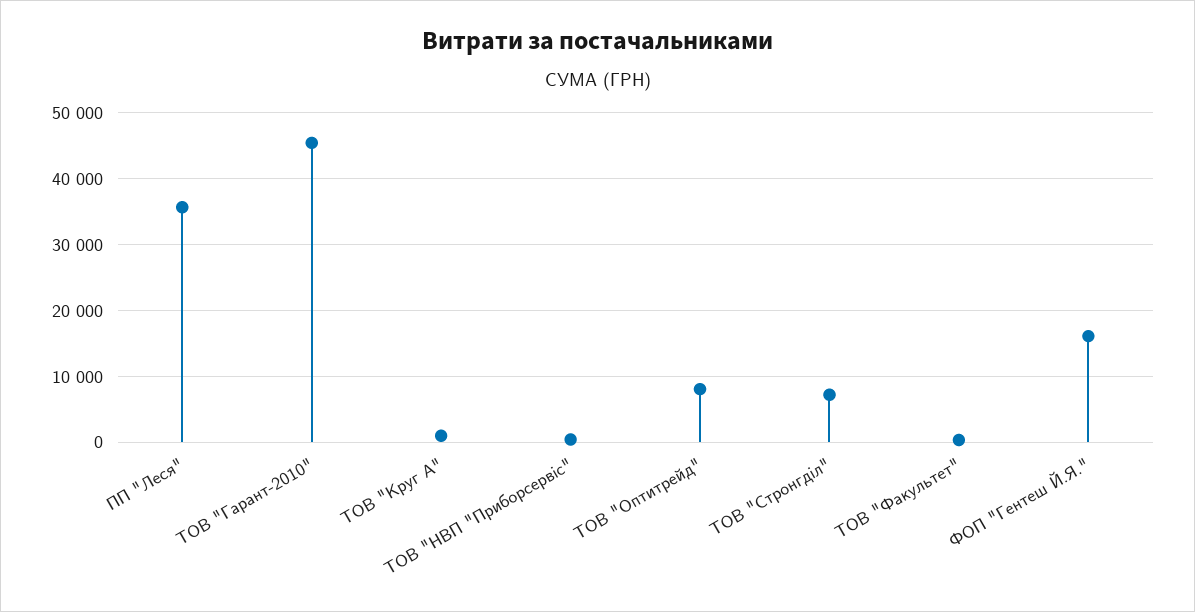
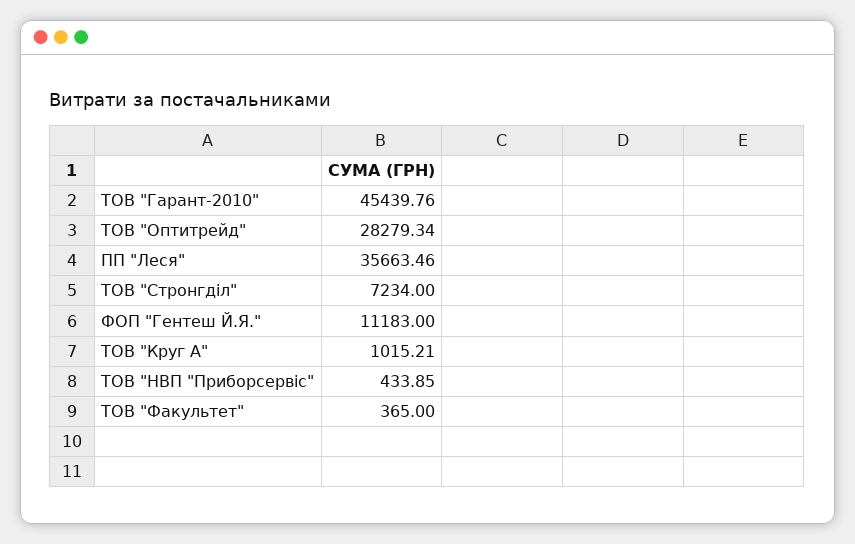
ТОВ "Оптитрейд": 8000 -> 28279.34
ФОП "Гентеш Й.Я.": 16000 -> 11183

